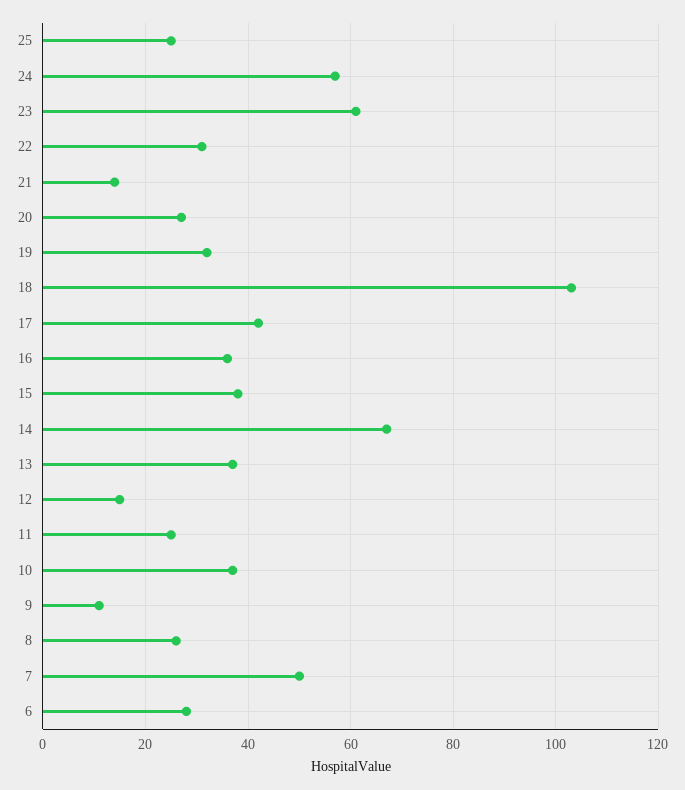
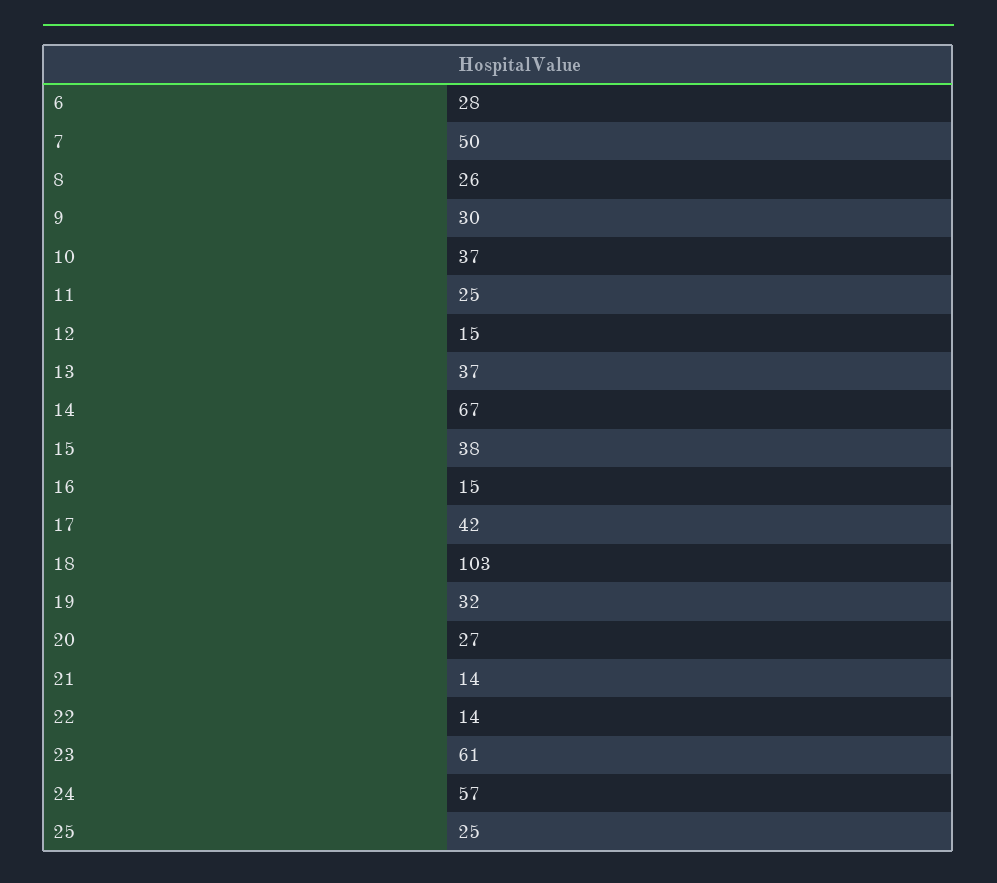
22: 30 -> 14
16: 35 -> 15
9: 10 -> 30

